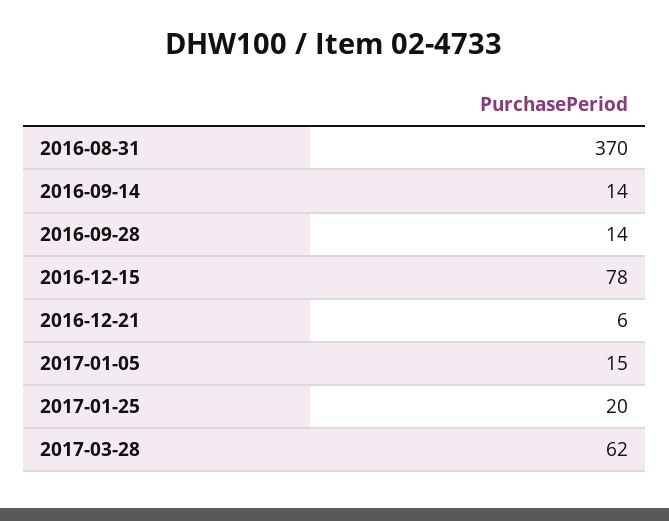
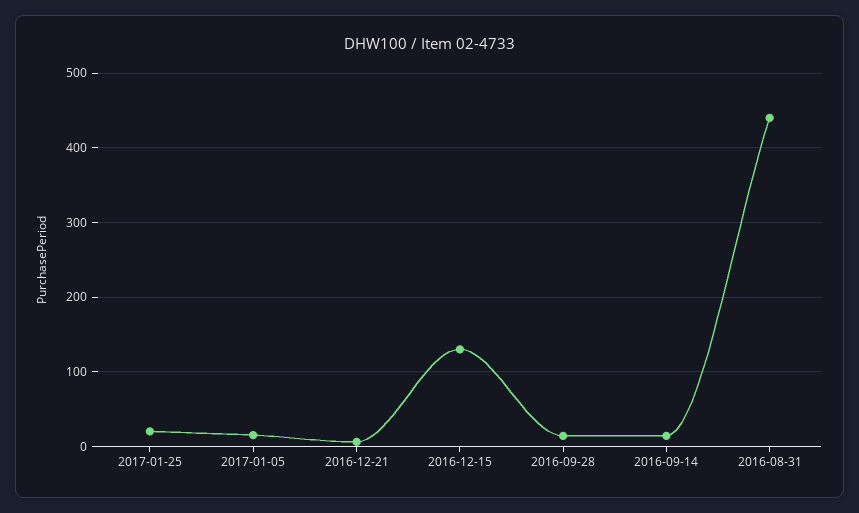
2016-08-31: 370 -> 440
2016-12-15: 78 -> 130
2017-03-28: 62 -> none

